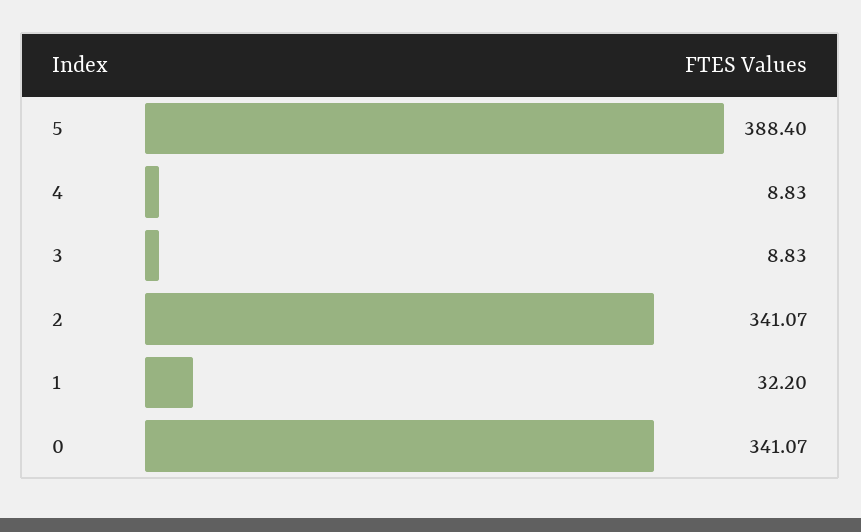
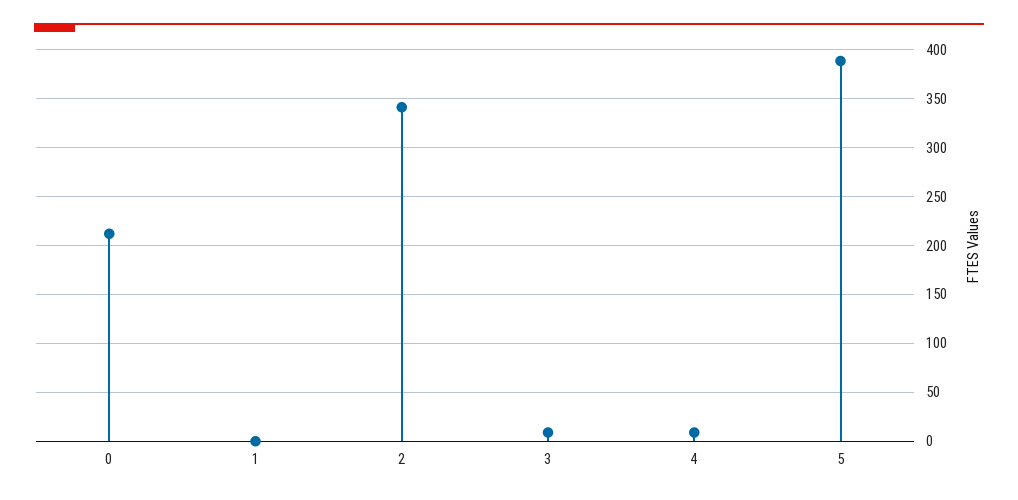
1: 32.2 -> 0
0: 341.07 -> 210

